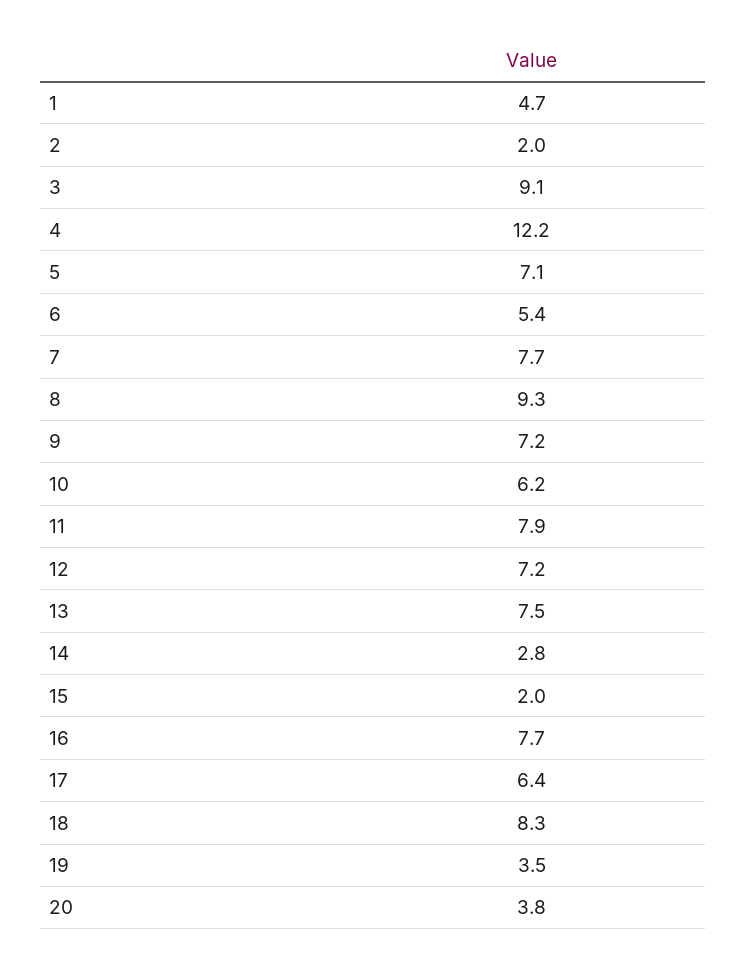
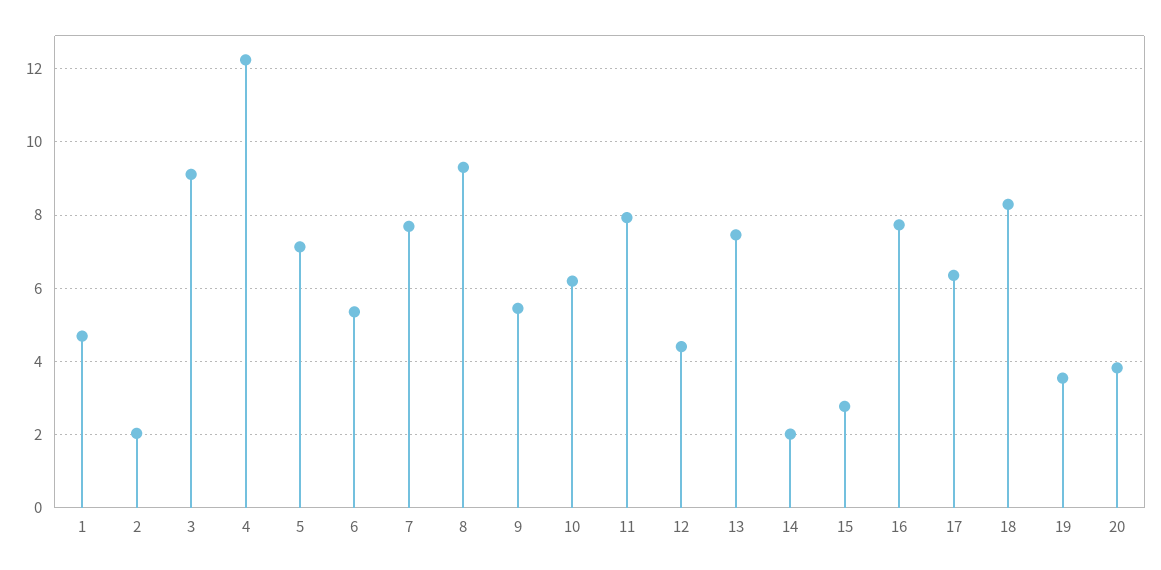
9: 7.2 -> 5.4
12: 7.2 -> 4.4
14: 2.8 -> 2
15: 2 -> 2.8

